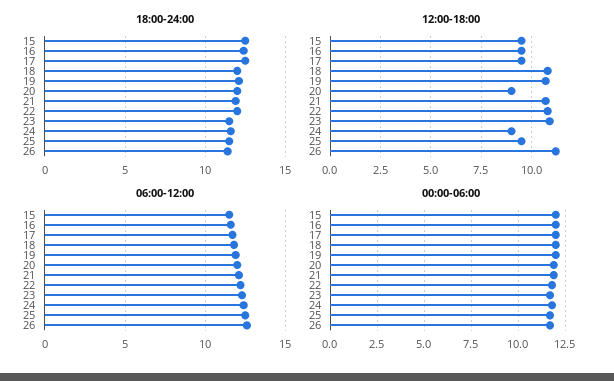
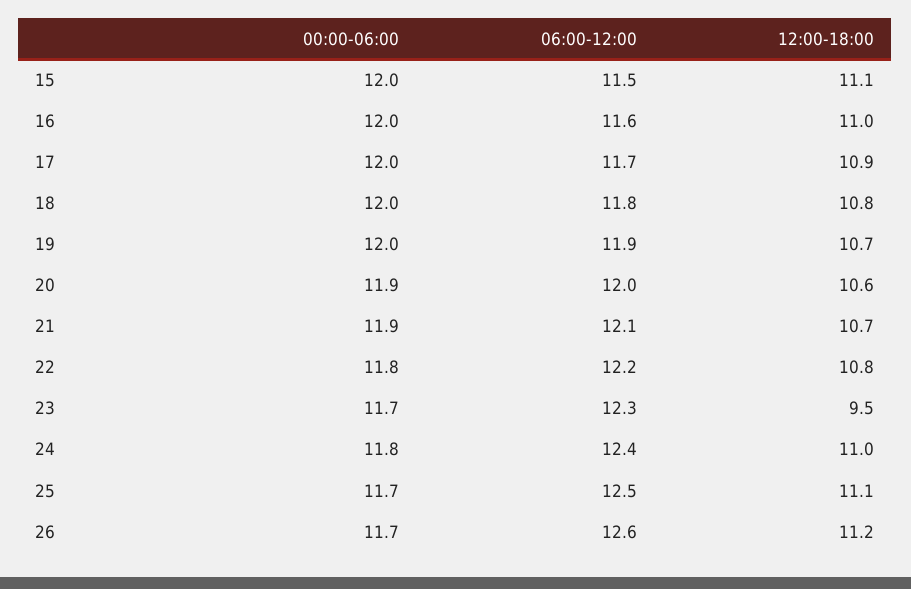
18:00-24:00, 15: 12.5 -> none
18:00-24:00, 16: 12.5 -> none
18:00-24:00, 17: 12.5 -> none
18:00-24:00, 18: 12 -> none
18:00-24:00, 19: 12 -> none
18:00-24:00, 20: 12 -> none
18:00-24:00, 21: 12 -> none
18:00-24:00, 22: 12 -> none
18:00-24:00, 23: 11.5 -> none
18:00-24:00, 24: 11.5 -> none
18:00-24:00, 25: 11.5 -> none
18:00-24:00, 26: 11.5 -> none
12:00-18:00, 15: 9.5 -> 11.1
12:00-18:00, 16: 9.5 -> 11
12:00-18:00, 17: 9.5 -> 10.9
12:00-18:00, 20: 9 -> 10.6
12:00-18:00, 23: 11 -> 9.5
12:00-18:00, 24: 9 -> 11
12:00-18:00, 25: 9.5 -> 11.1

